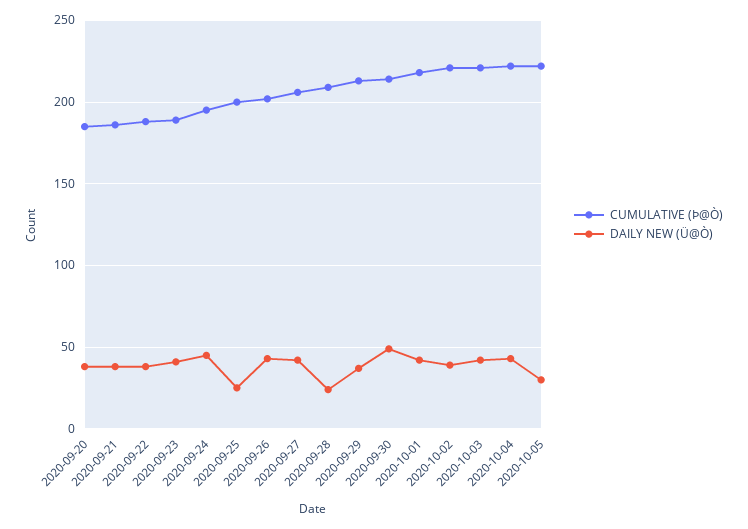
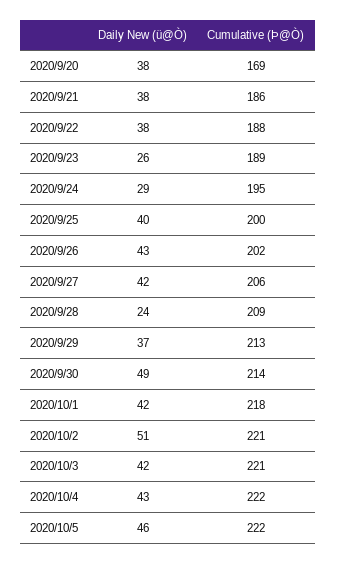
CUMULATIVE (Þ@Ò), 2020-09-20: 185 -> 169
DAILY NEW (Ü@Ò), 2020-09-23: 40 -> 26
DAILY NEW (Ü@Ò), 2020-09-24: 45 -> 29
DAILY NEW (Ü@Ò), 2020-09-25: 25 -> 40
DAILY NEW (Ü@Ò), 2020-10-02: 40 -> 51
DAILY NEW (Ü@Ò), 2020-10-05: 30 -> 46

